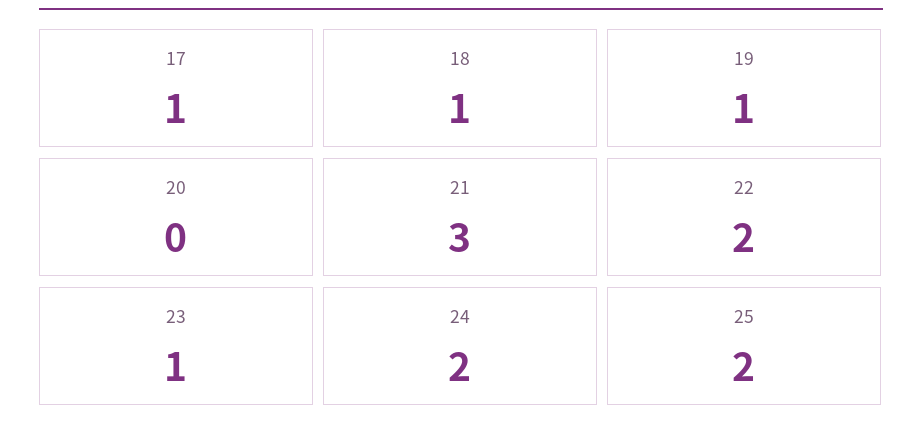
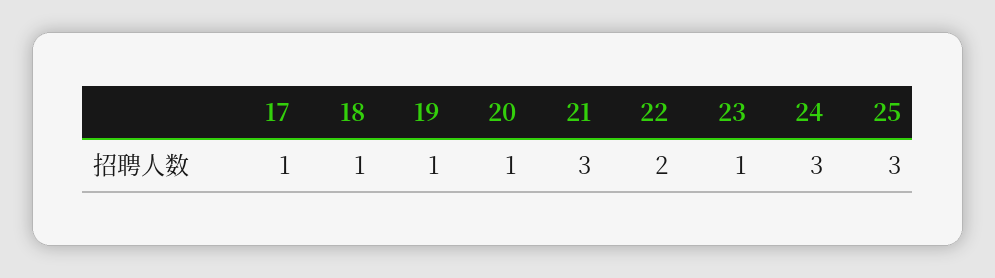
20: 0 -> 1
24: 2 -> 3
25: 2 -> 3

